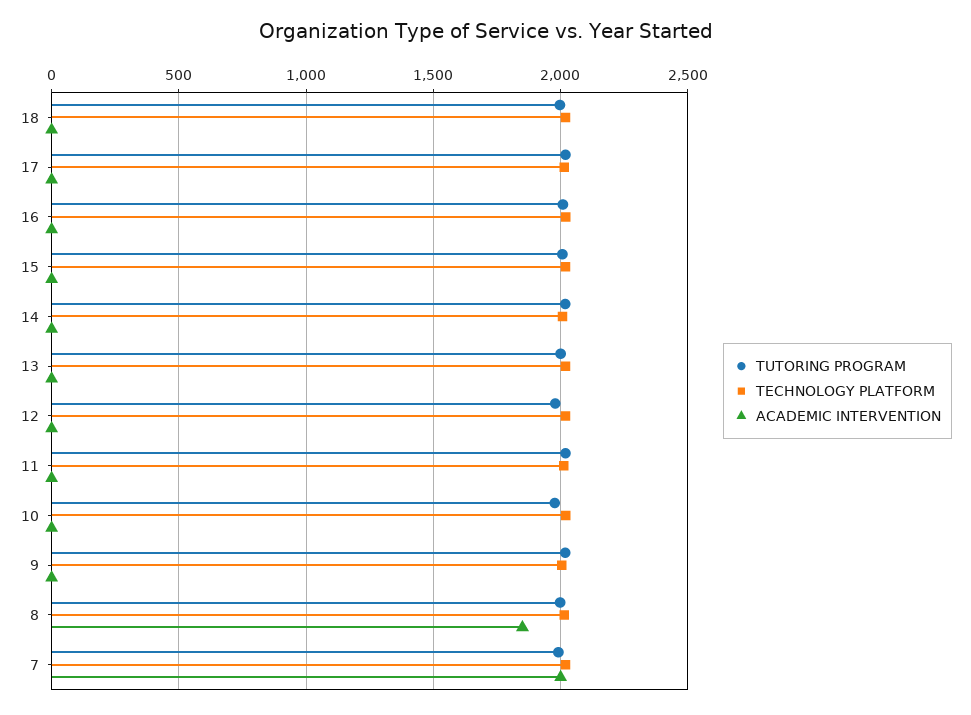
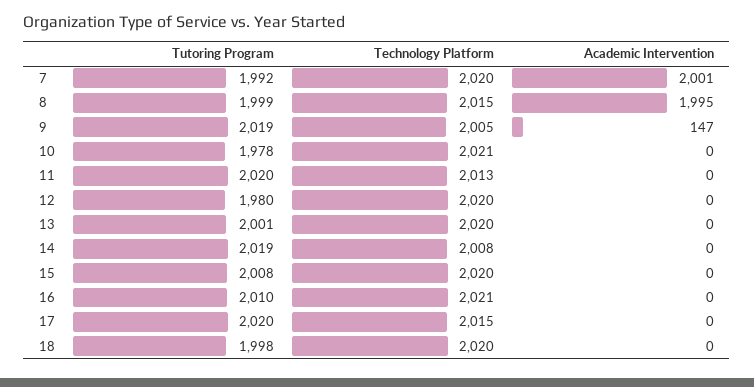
ACADEMIC INTERVENTION, 9: 0 -> 147
ACADEMIC INTERVENTION, 8: 1850 -> 1995

